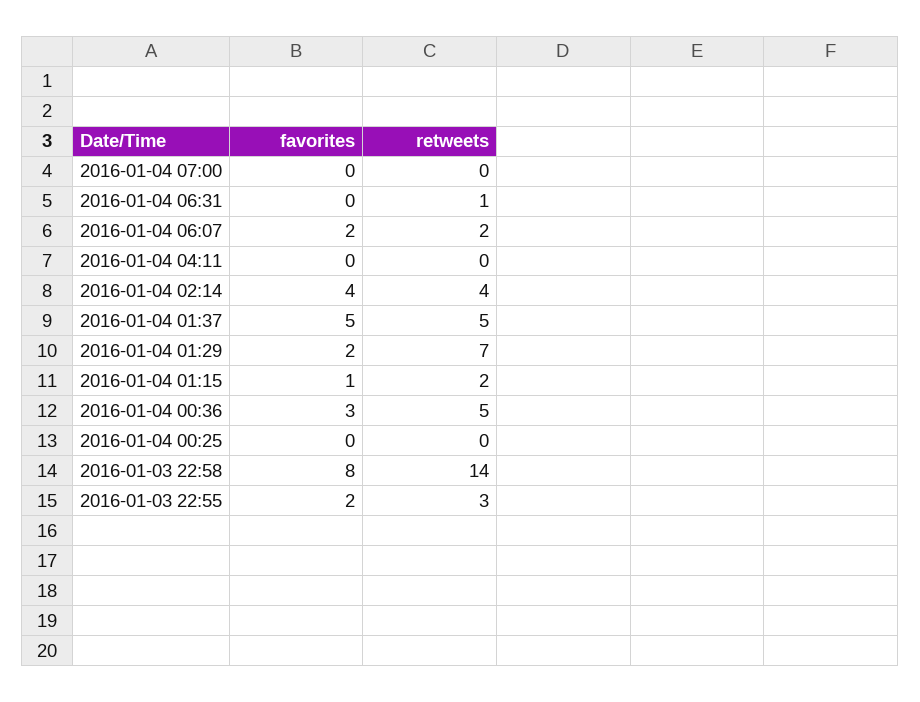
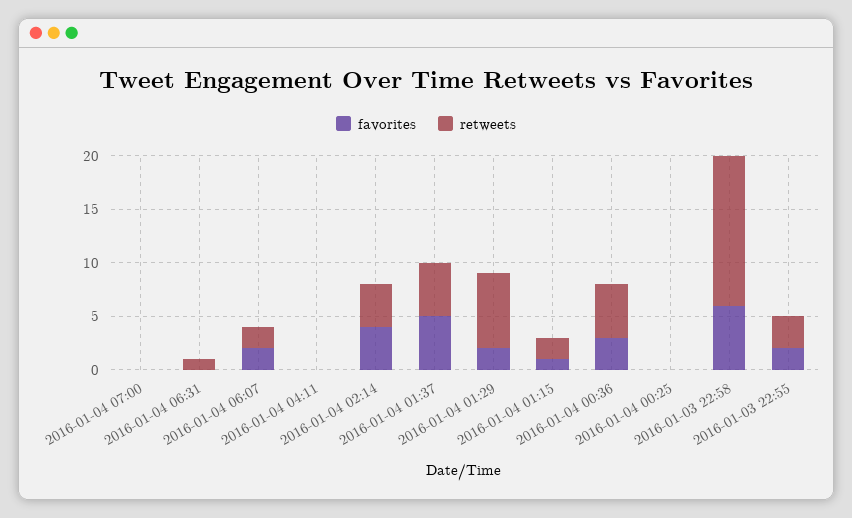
favorites, 2016-01-03 22:58: 8 -> 6

